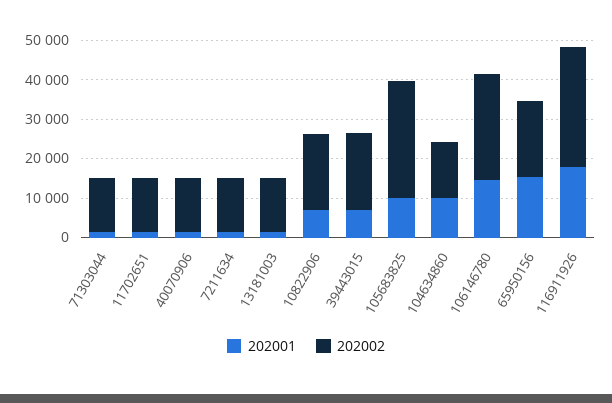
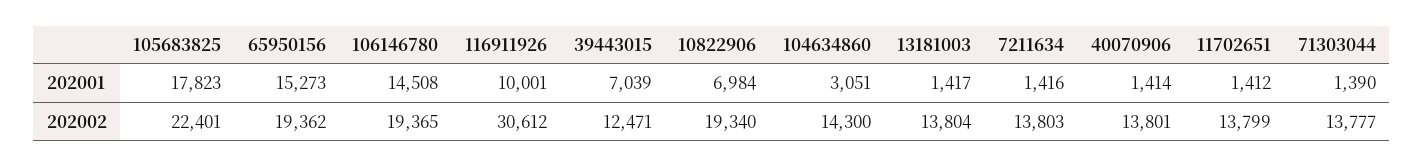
202002, 39443015: 20000 -> 12471
202001, 105683825: 10000 -> 17823
202002, 105683825: 30000 -> 22401
202001, 104634860: 10000 -> 3051
202002, 106146780: 27500 -> 19365
202001, 116911926: 17500 -> 10001

